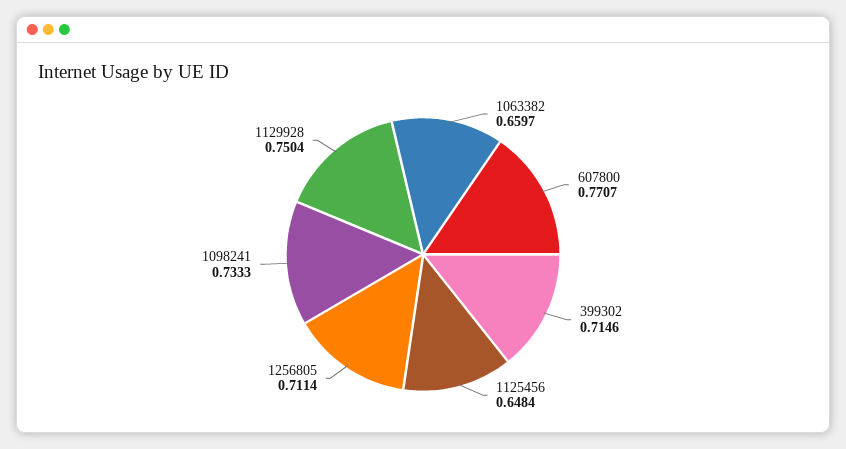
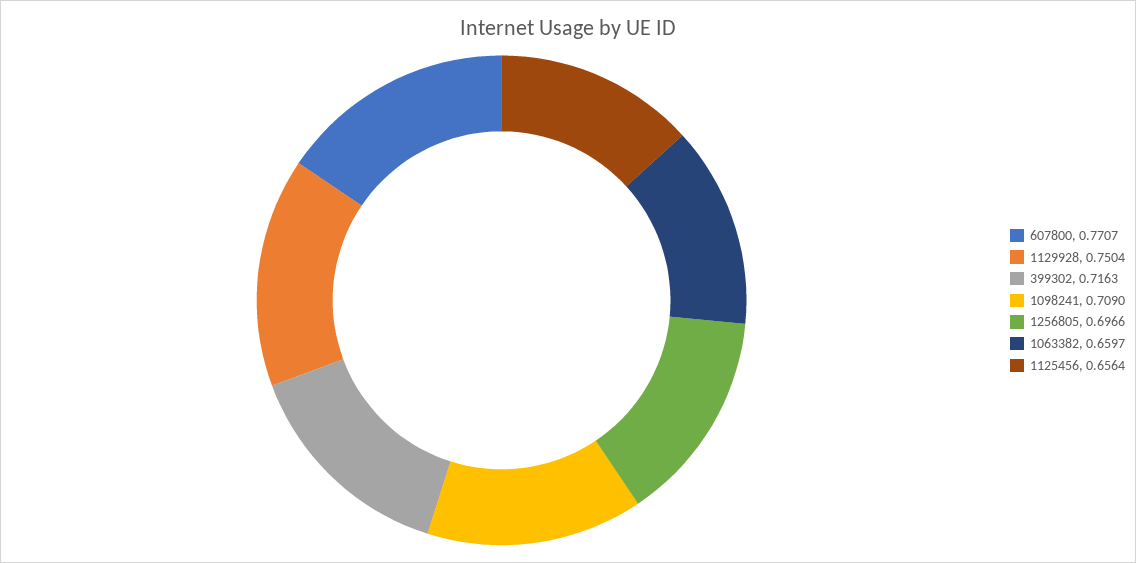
399302: 0.7146 -> 0.7163
1125456: 0.6484 -> 0.6564
1256805: 0.7114 -> 0.6966
1098241: 0.7333 -> 0.709

